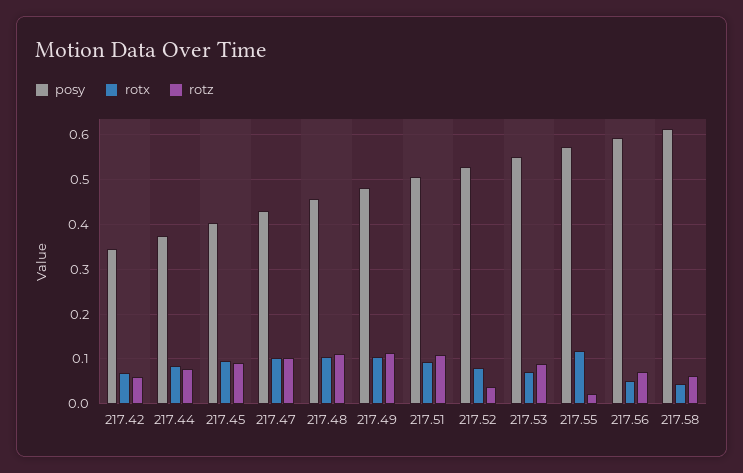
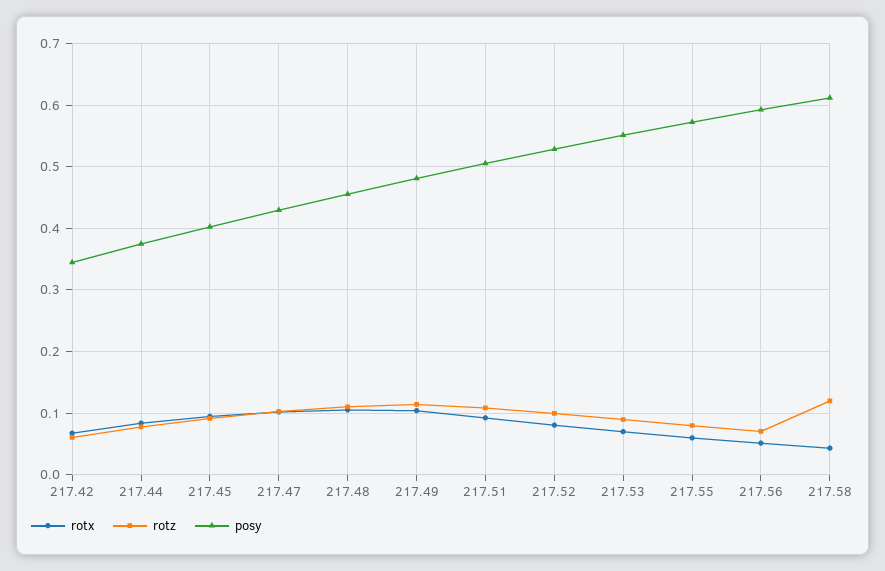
rotz, 217.52: 0.04 -> 0.1
rotx, 217.55: 0.12 -> 0.06
rotz, 217.55: 0.02 -> 0.08
rotz, 217.58: 0.06 -> 0.12

